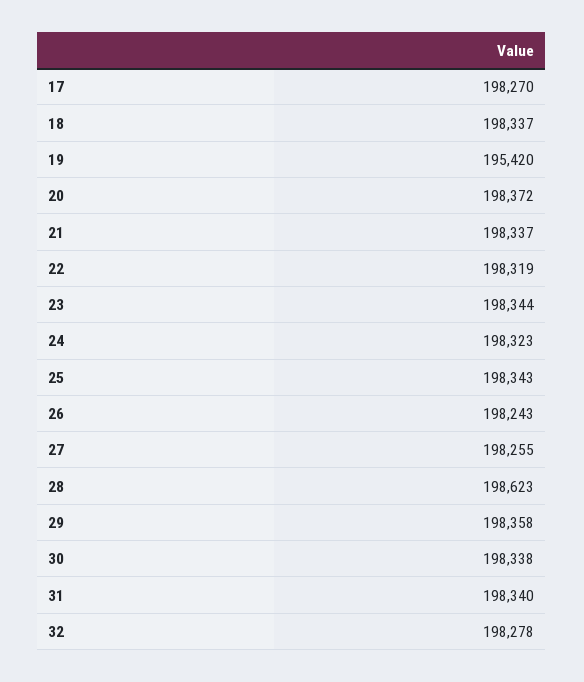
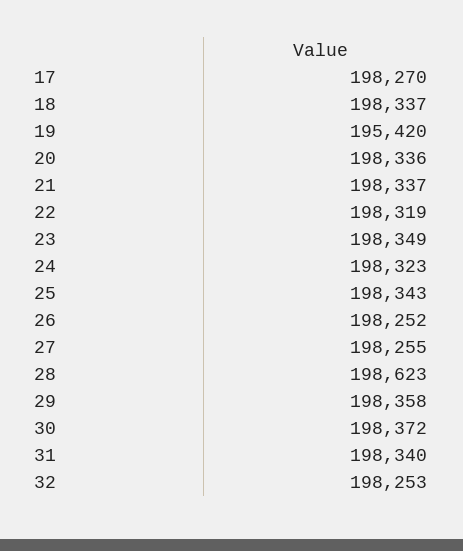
20: 198372 -> 198336
23: 198344 -> 198349
26: 198243 -> 198252
30: 198338 -> 198372
32: 198278 -> 198253

